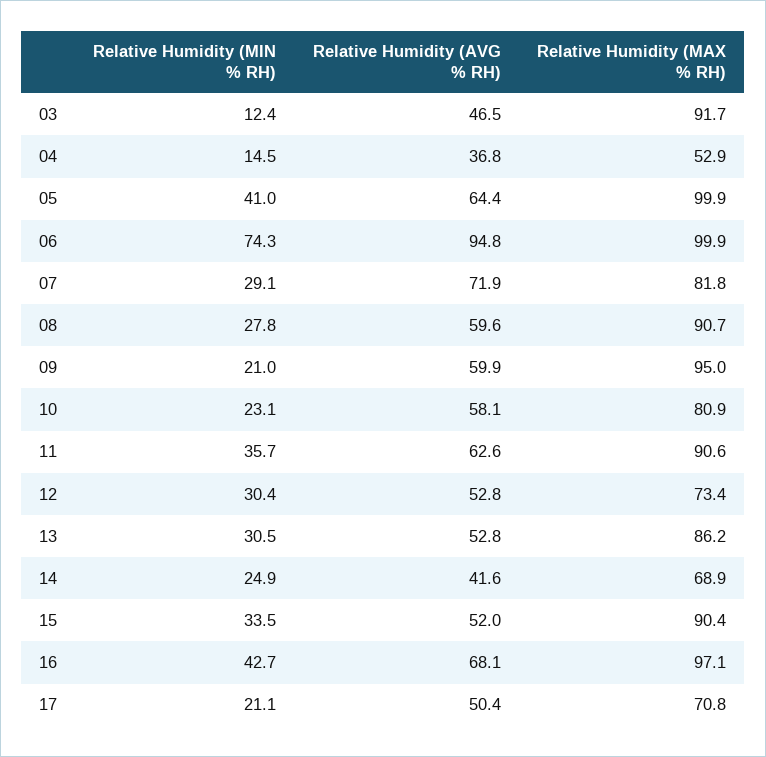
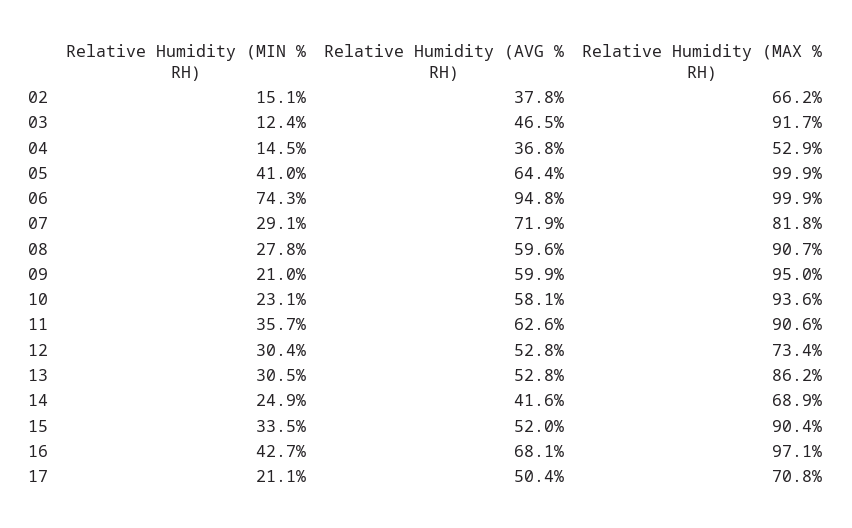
Relative Humidity (MAX % RH), 10: 80.9 -> 93.6
Relative Humidity (MIN % RH), 02: none -> 15.1
Relative Humidity (AVG % RH), 02: none -> 37.8
Relative Humidity (MAX % RH), 02: none -> 66.2

